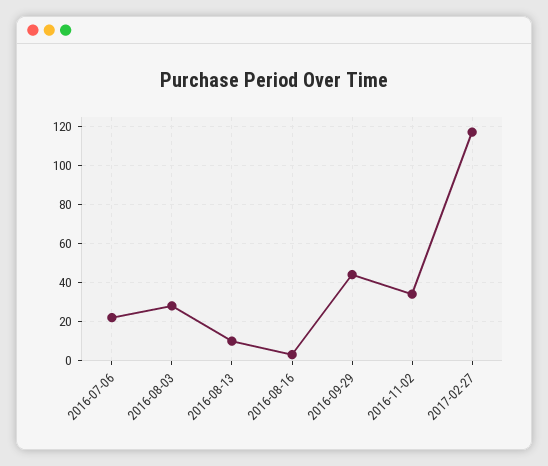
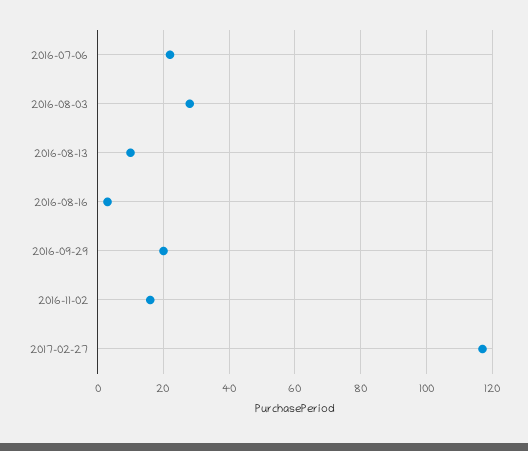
2016-09-29: 45 -> 20
2016-11-02: 35 -> 15

